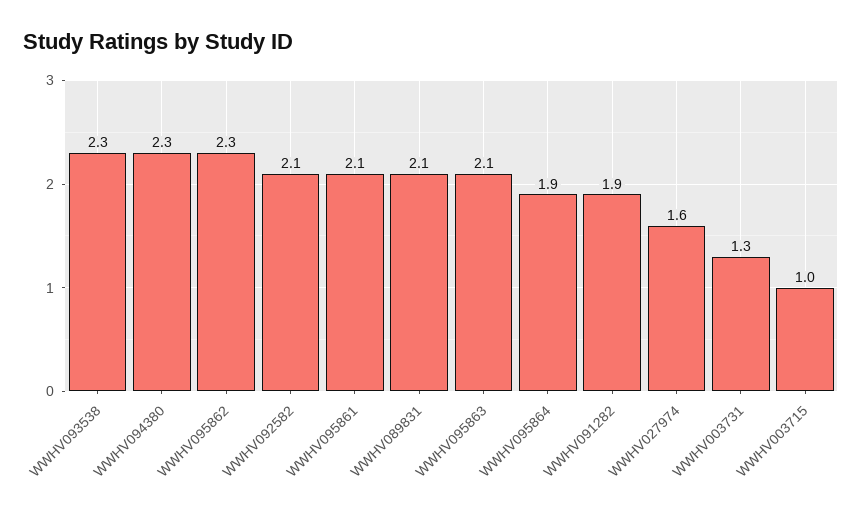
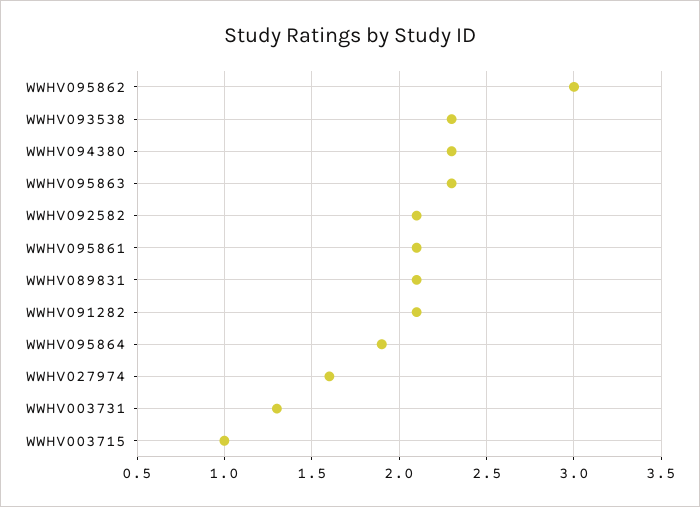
WWHV095862: 2.3 -> 3
WWHV095863: 2.1 -> 2.3
WWHV091282: 1.9 -> 2.1

